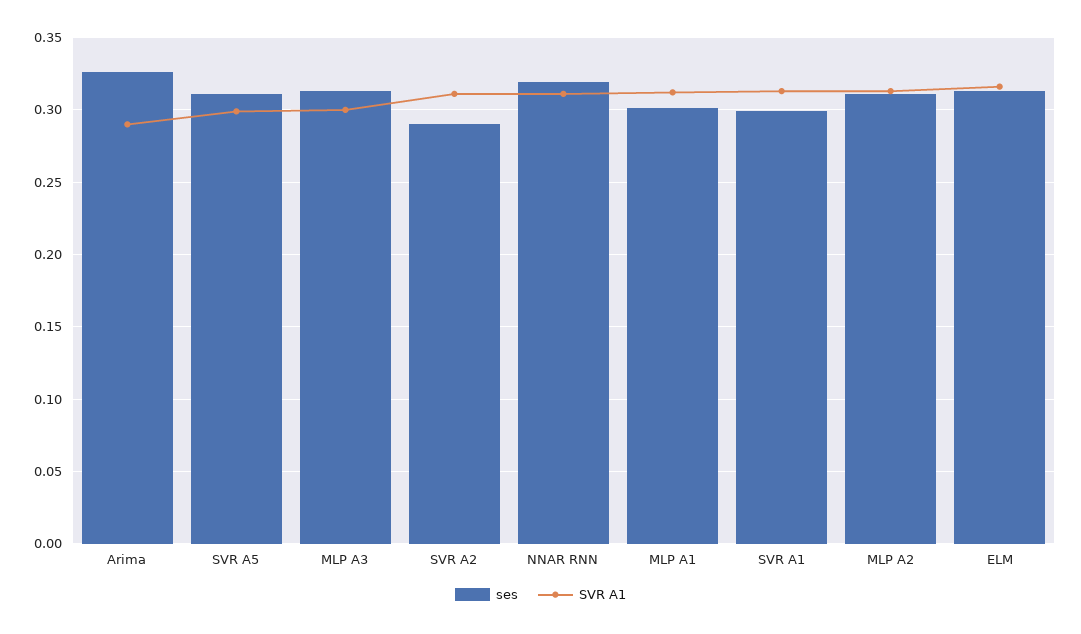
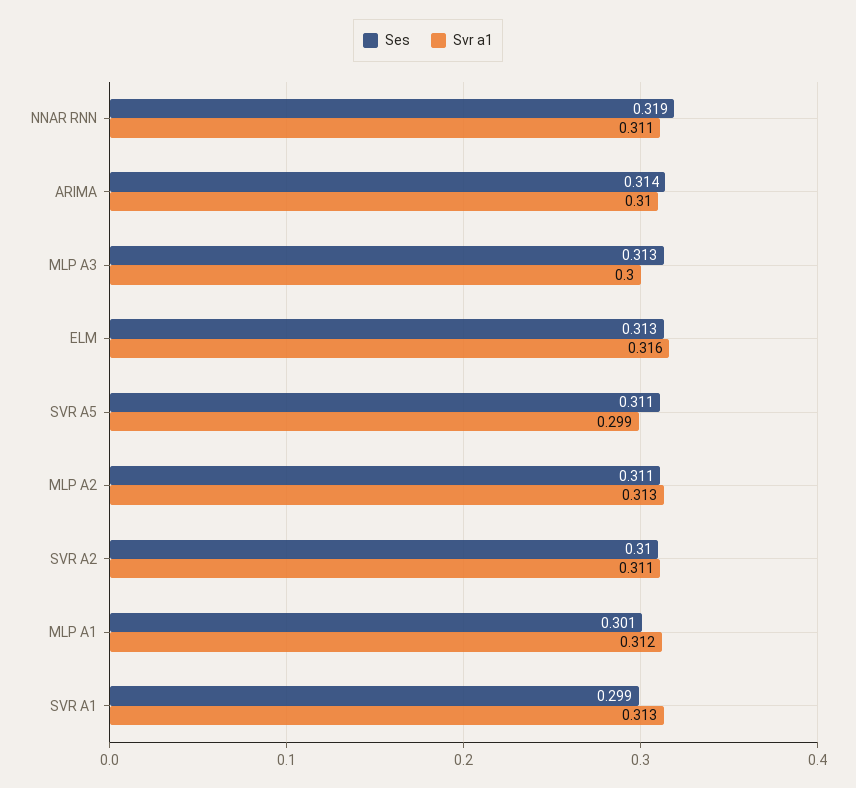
ses, Arima: 0.325 -> 0.314
SVR A1, Arima: 0.29 -> 0.31
ses, SVR A2: 0.29 -> 0.31

